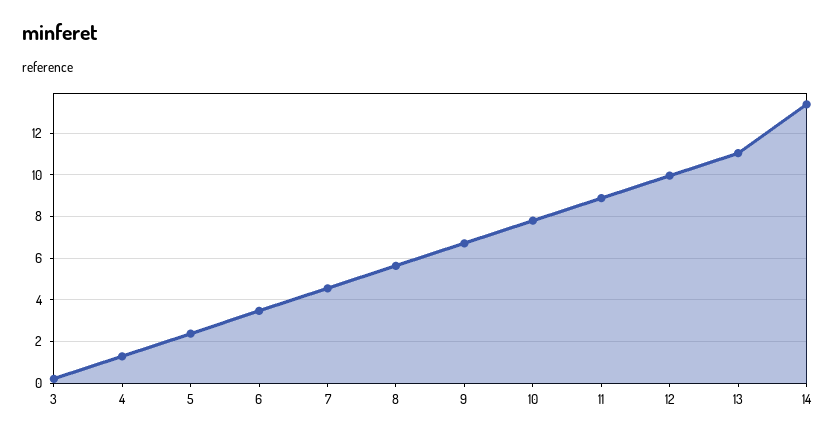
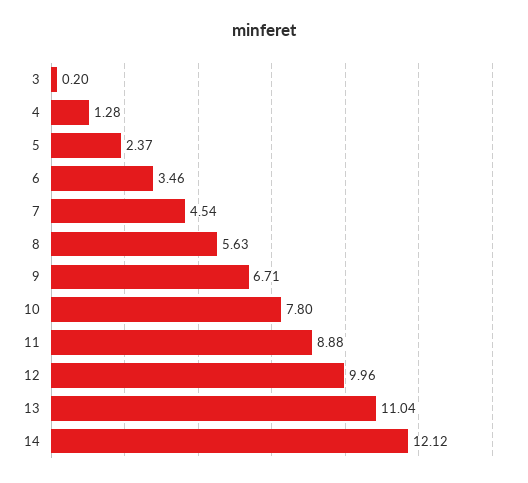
14: 13.5 -> 12.12

